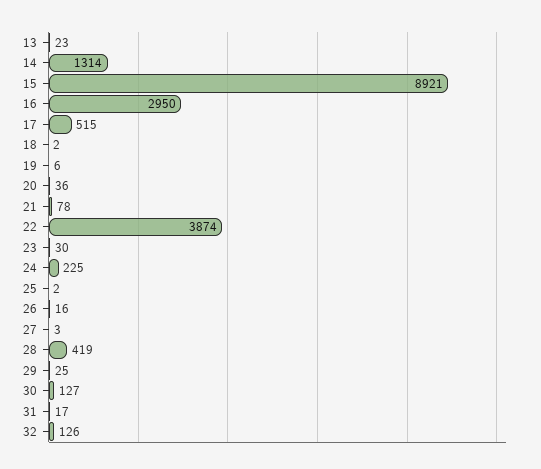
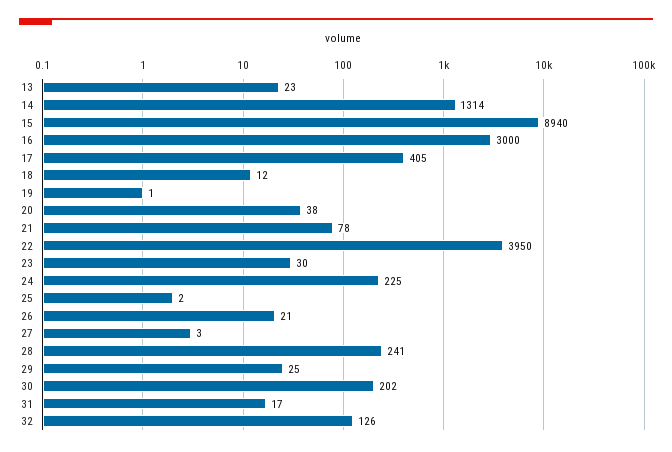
15: 8921 -> 8940
16: 2950 -> 3000
17: 515 -> 405
18: 2 -> 12
19: 6 -> 1
20: 36 -> 38
22: 3874 -> 3950
26: 16 -> 21
28: 419 -> 241
30: 127 -> 202

